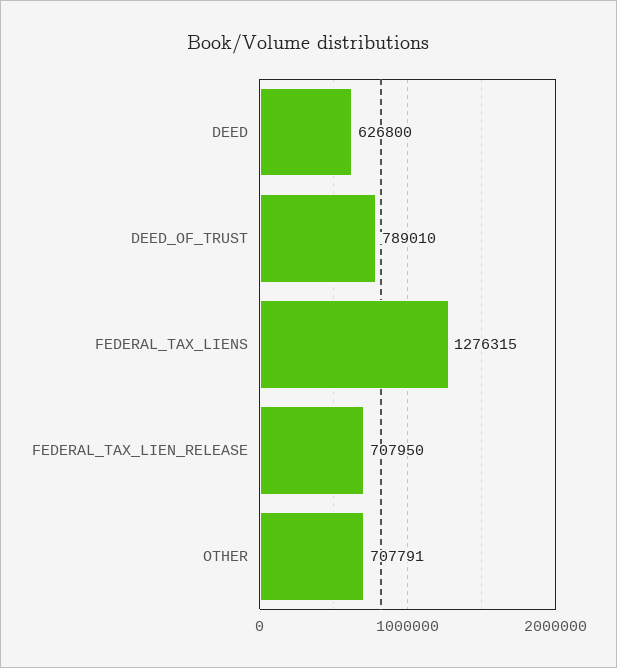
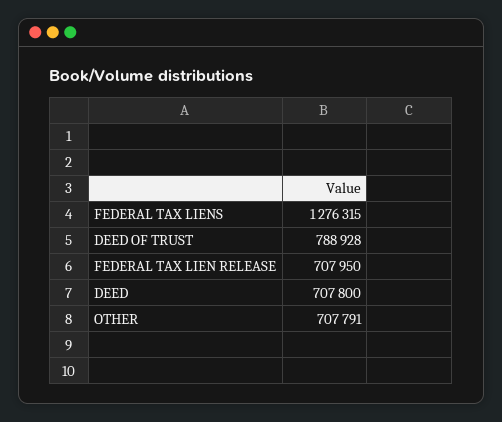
DEED: 626800 -> 707800
DEED_OF_TRUST: 789010 -> 788928

